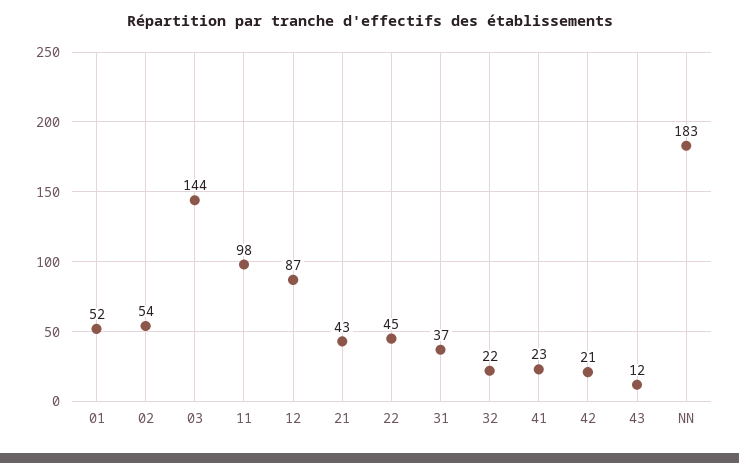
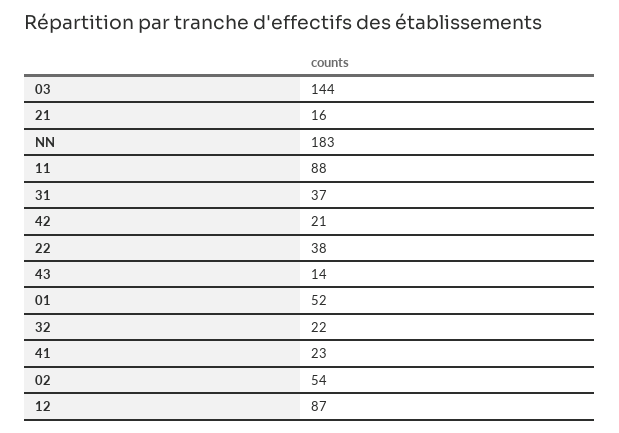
11: 98 -> 88
21: 43 -> 16
22: 45 -> 38
43: 12 -> 14

